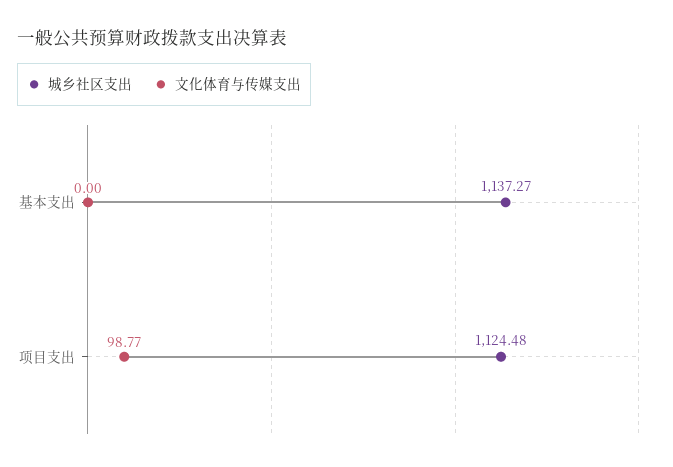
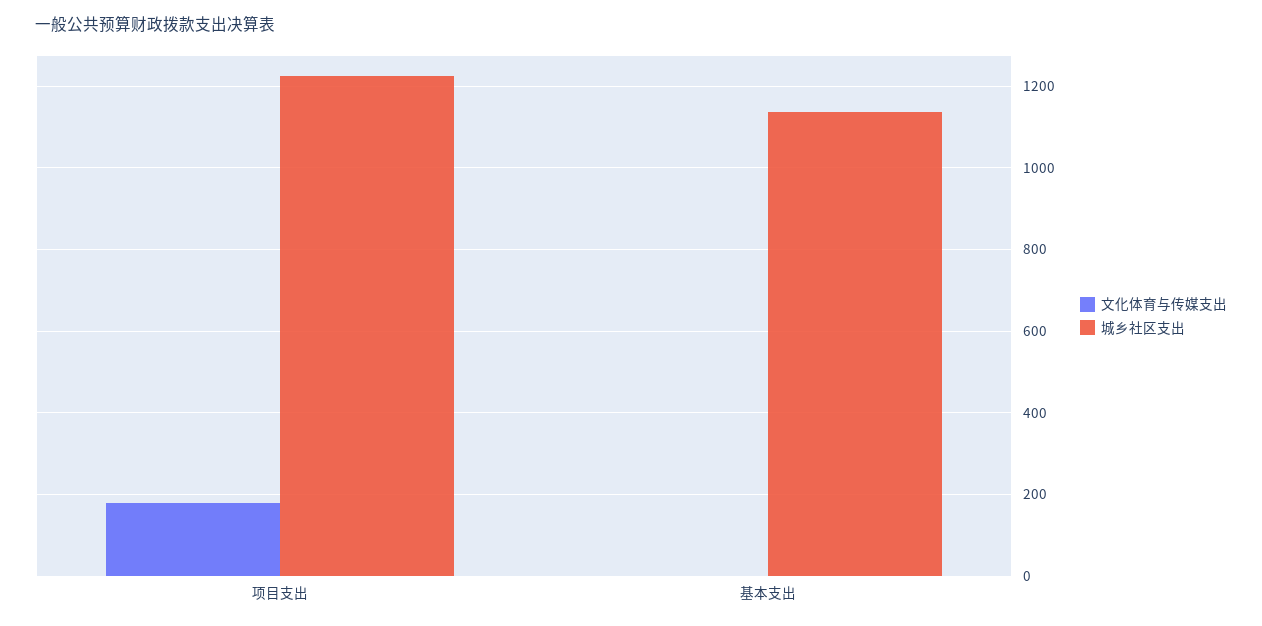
城乡社区支出, 项目支出: 1124.48 -> 1220
文化体育与传媒支出, 项目支出: 98.77 -> 180

